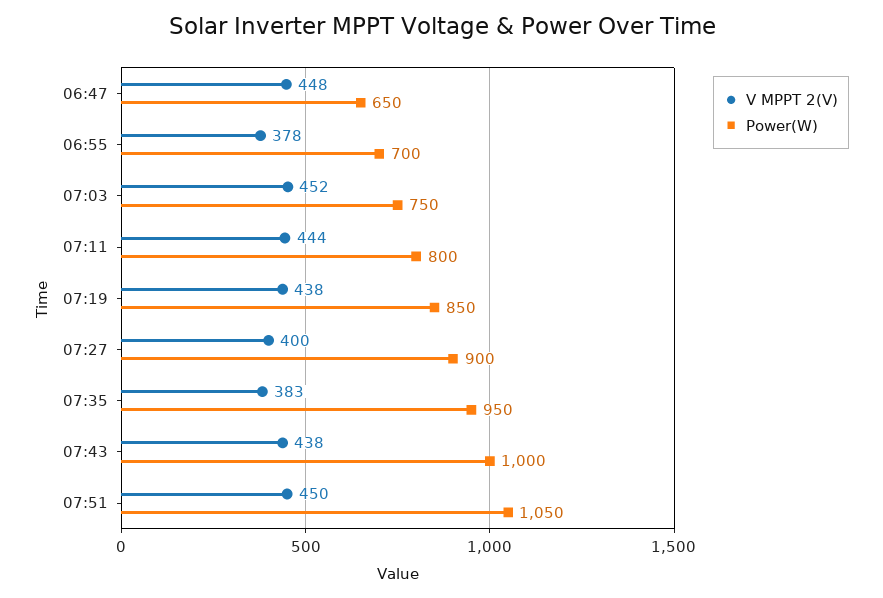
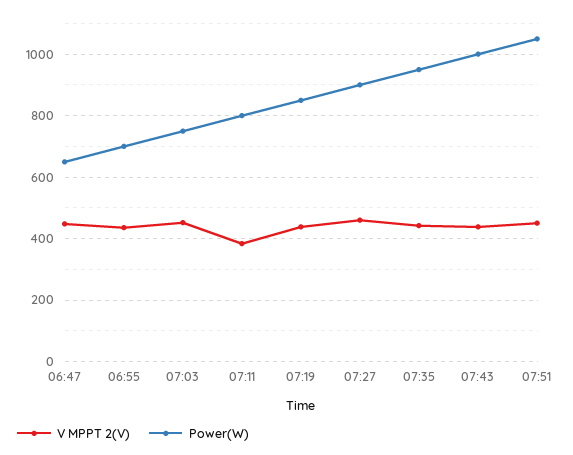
V MPPT 2(V), 06:55: 378 -> 440
V MPPT 2(V), 07:11: 444 -> 380
V MPPT 2(V), 07:27: 400 -> 460
V MPPT 2(V), 07:35: 383 -> 440

